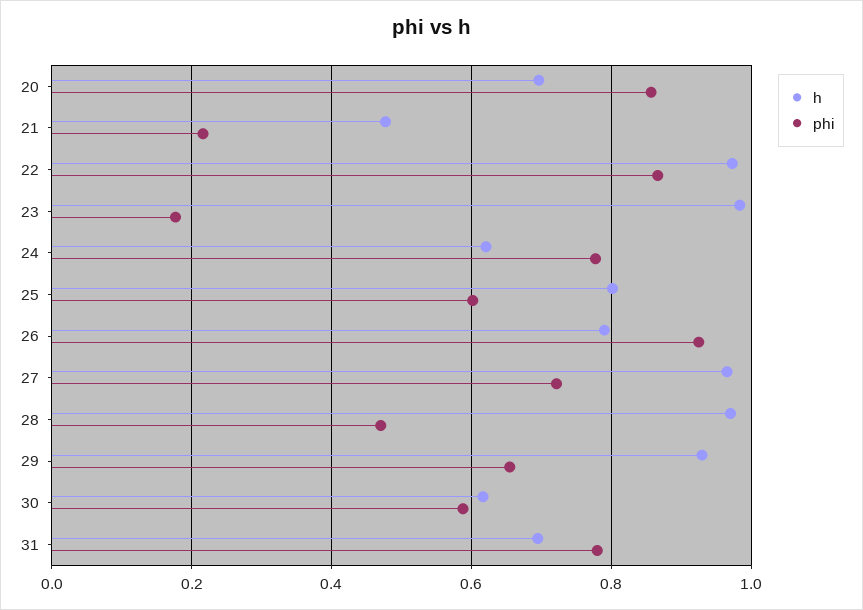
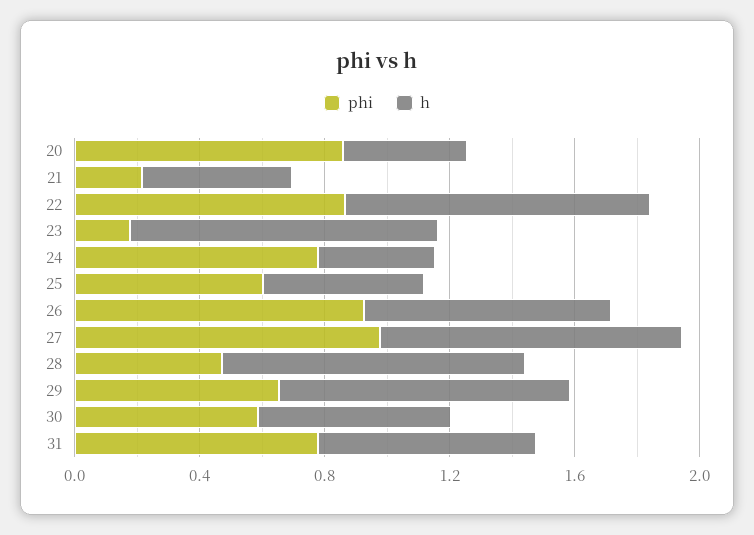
h, 20: 0.7 -> 0.4
h, 24: 0.62 -> 0.4
h, 25: 0.8 -> 0.5
phi, 27: 0.72 -> 1

